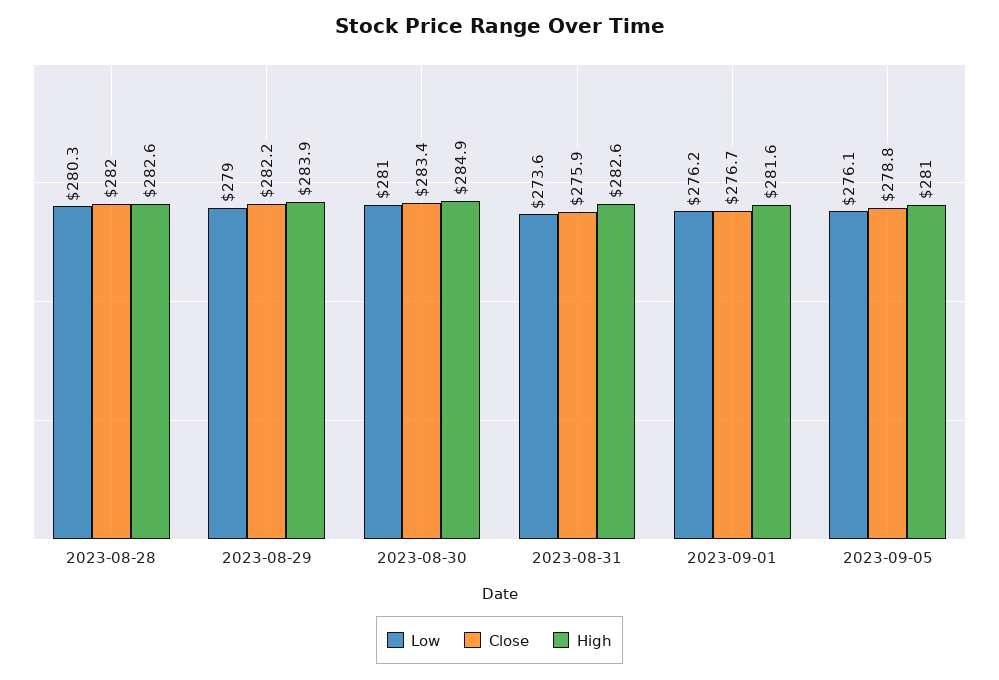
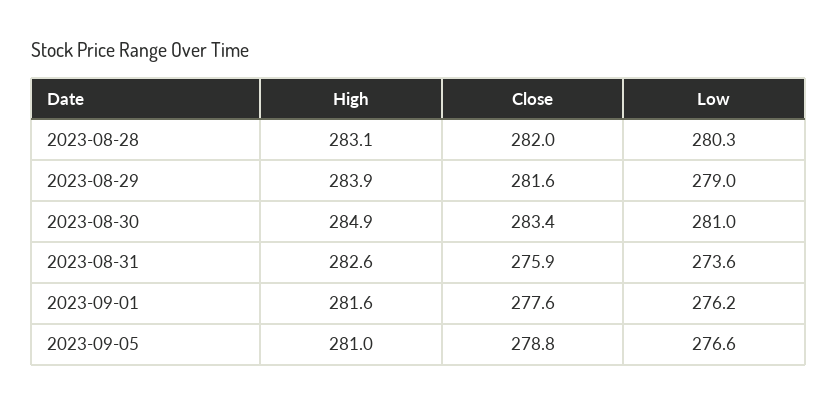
High, 2023-08-28: 282.6 -> 283.1
Close, 2023-08-29: 282.2 -> 281.6
Close, 2023-09-01: 276.7 -> 277.6
Low, 2023-09-05: 276.1 -> 276.6

